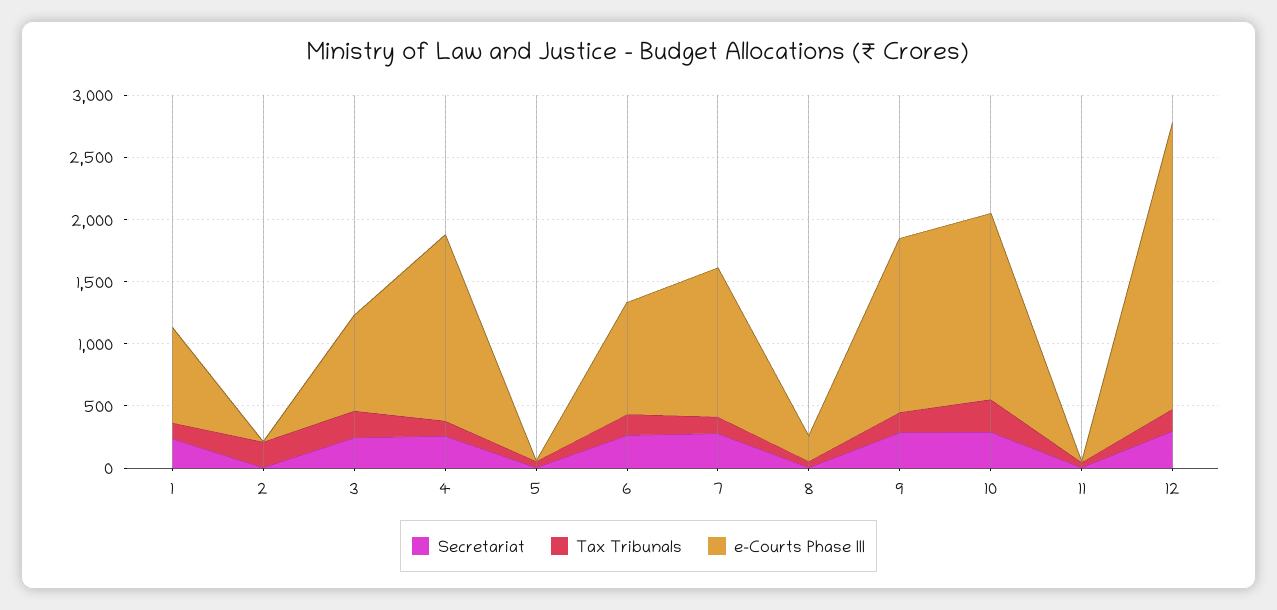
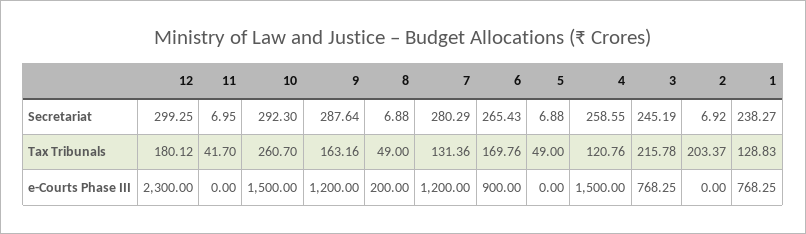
e-Courts Phase III, 9: 1400 -> 1200

